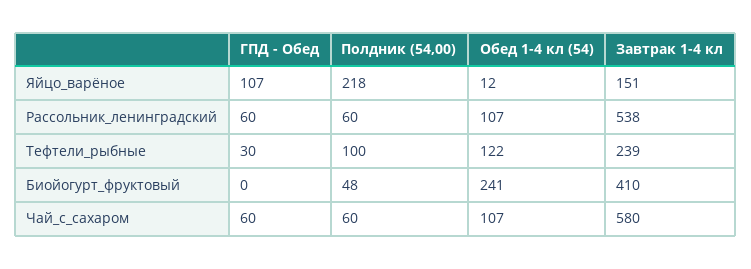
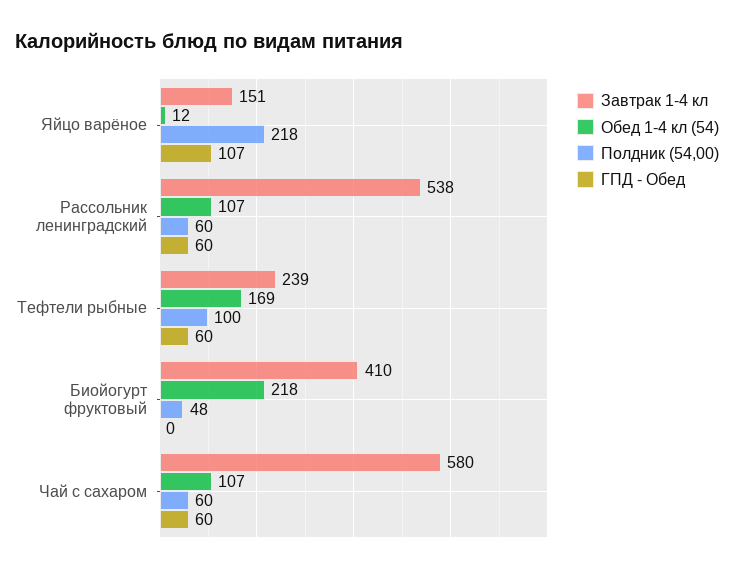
ГПД - Обед, Тефтели_рыбные: 30 -> 60
Обед 1-4 кл (54), Тефтели_рыбные: 122 -> 169
Обед 1-4 кл (54), Биойогурт_фруктовый: 241 -> 218

